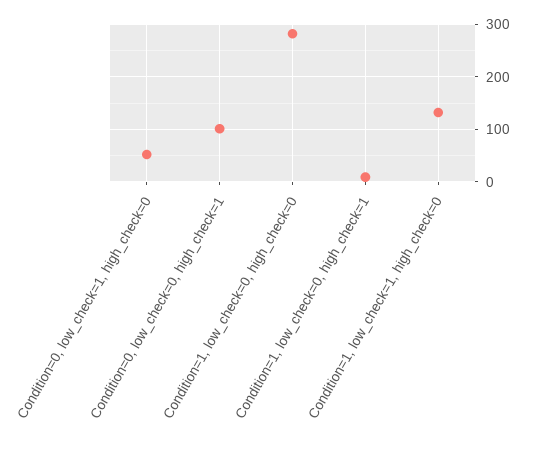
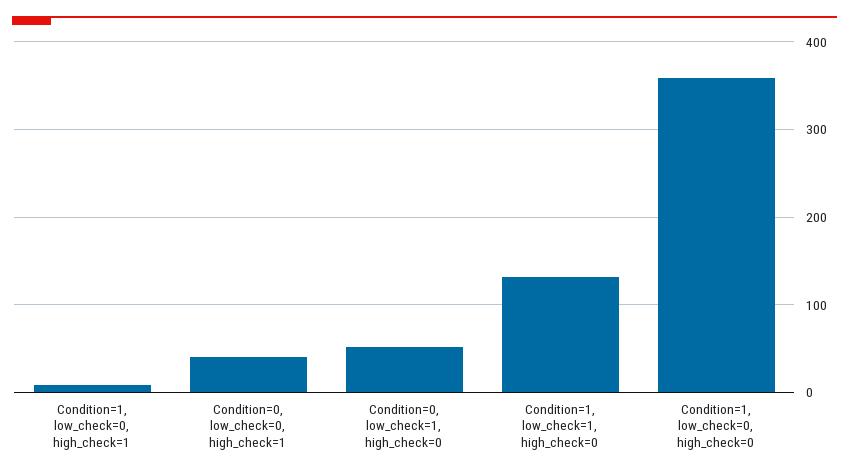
Condition=0, low_check=0, high_check=1: 100 -> 40
Condition=1, low_check=0, high_check=0: 280 -> 360

